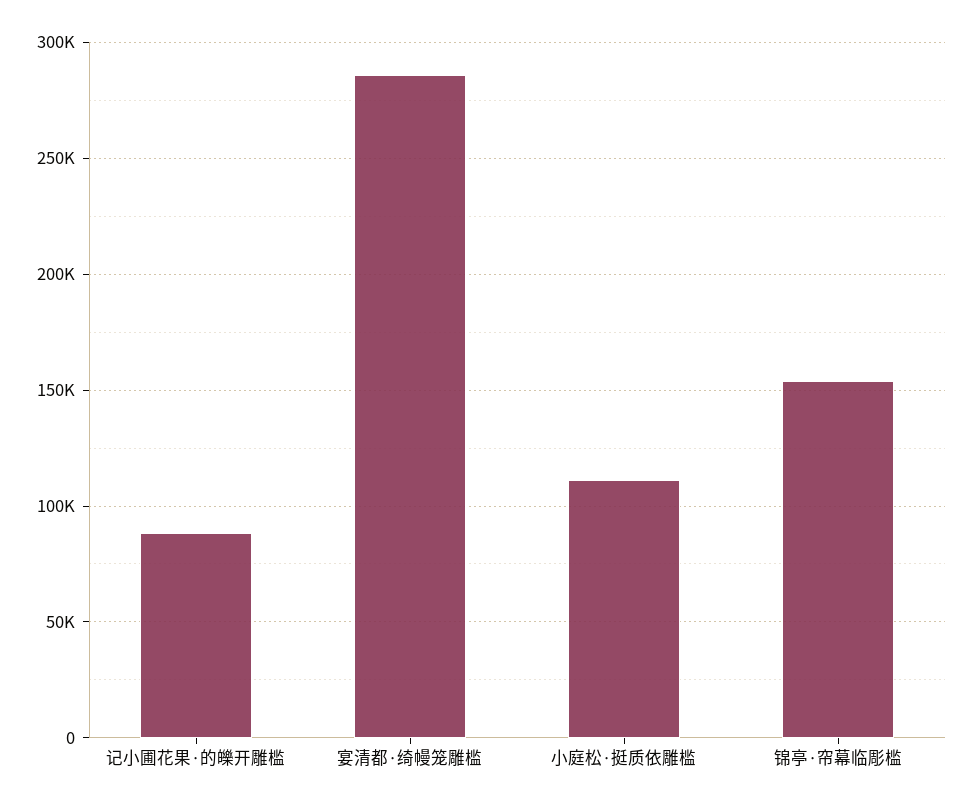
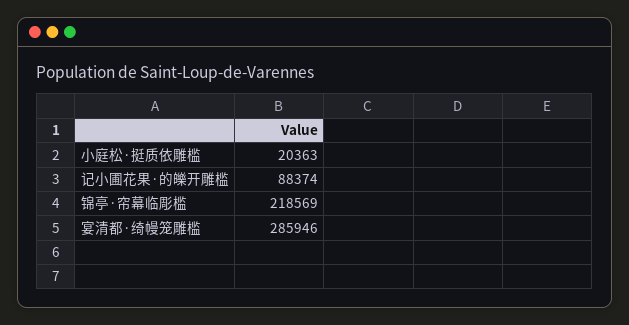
小庭松·挺质依雕槛: 110000 -> 20363
锦亭·帘幕临彫槛: 155000 -> 218569

